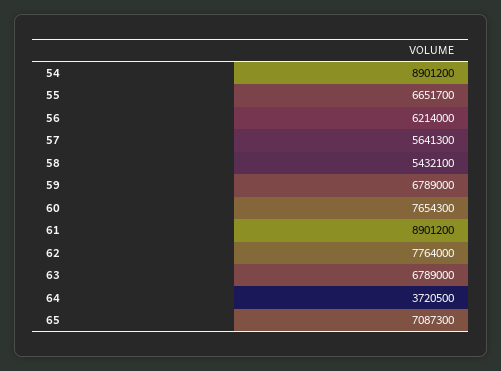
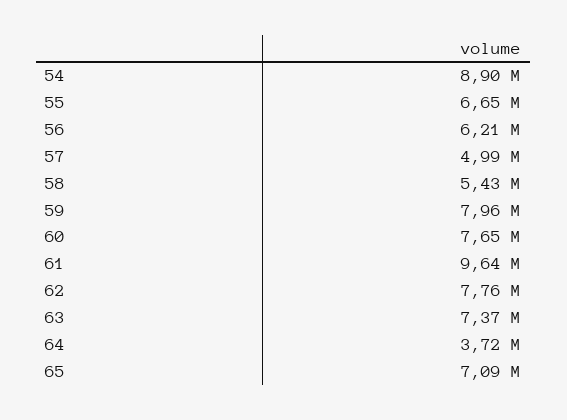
57: 5641300 -> 4990000
59: 6789000 -> 7960000
61: 8901200 -> 9640000
63: 6789000 -> 7370000

